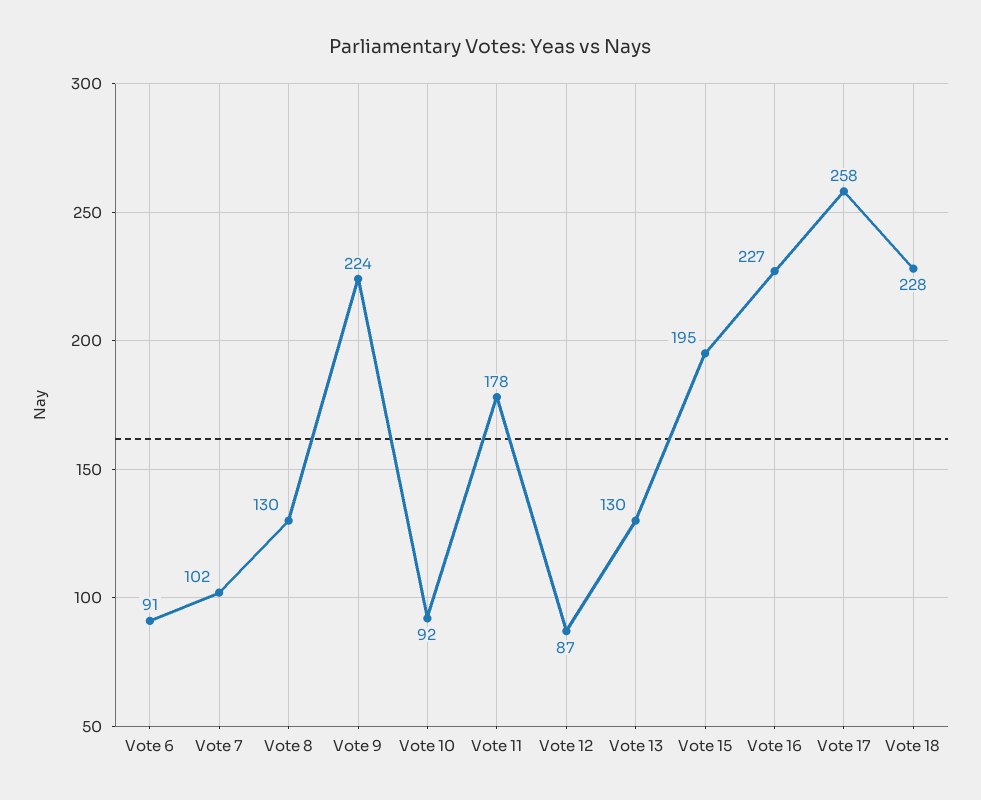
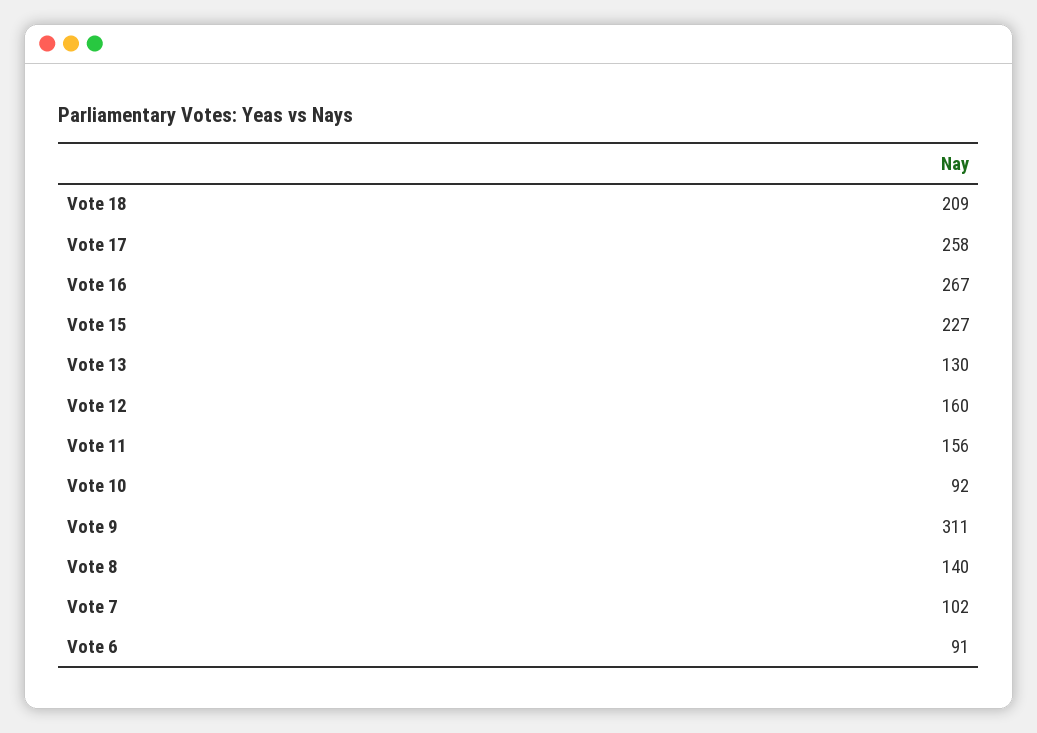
Vote 8: 130 -> 140
Vote 9: 224 -> 311
Vote 11: 178 -> 156
Vote 12: 87 -> 160
Vote 15: 195 -> 227
Vote 16: 227 -> 267
Vote 18: 228 -> 209

